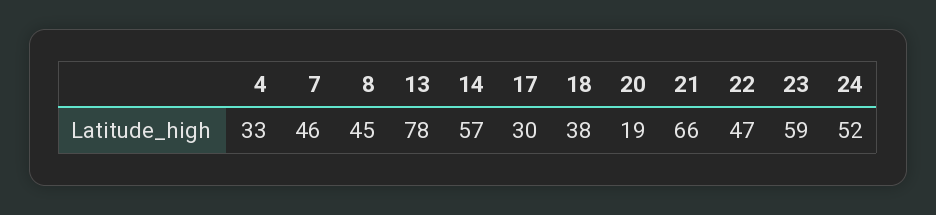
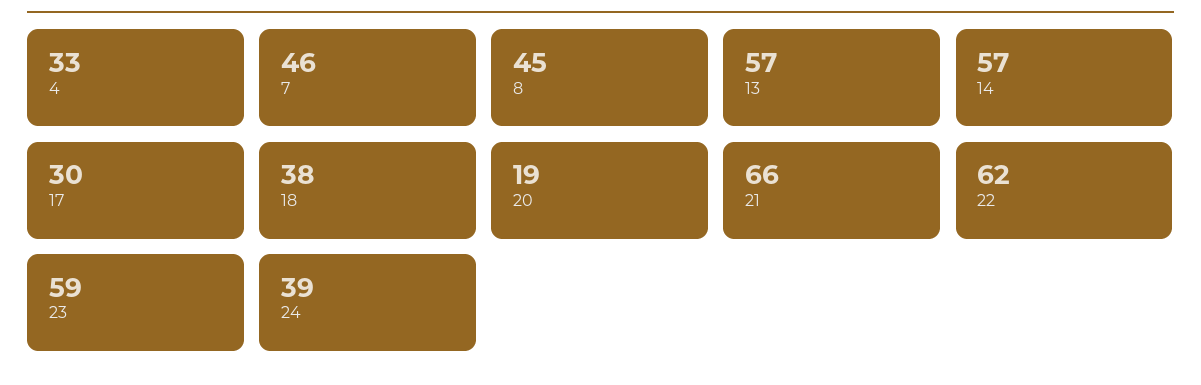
13: 78 -> 57
22: 47 -> 62
24: 52 -> 39

